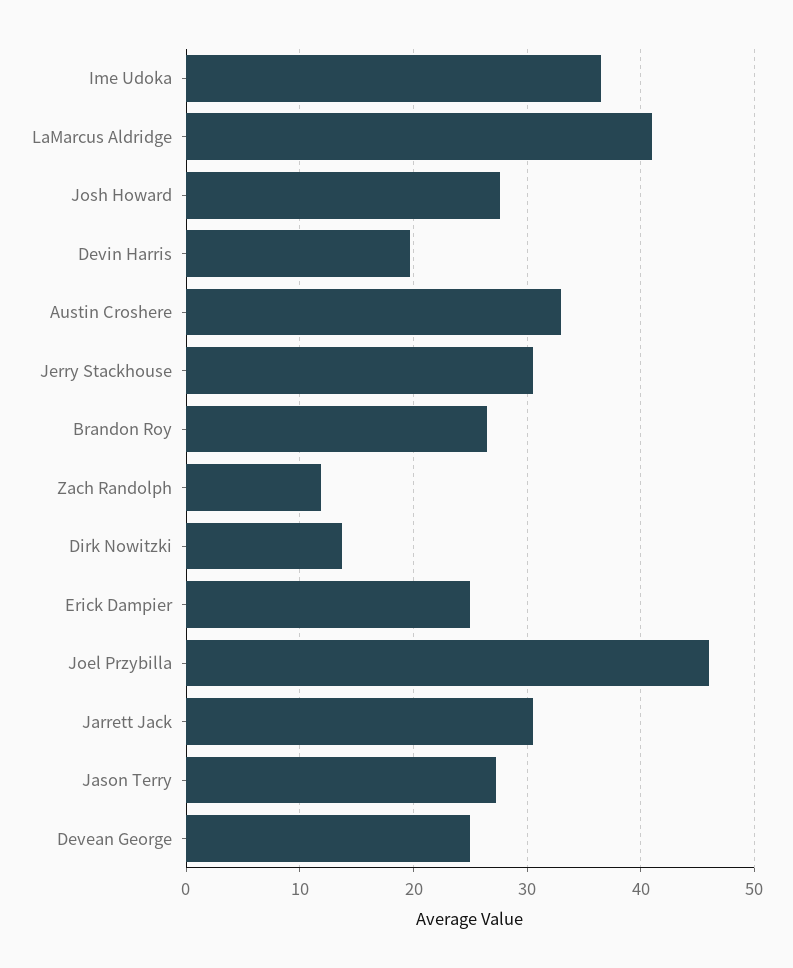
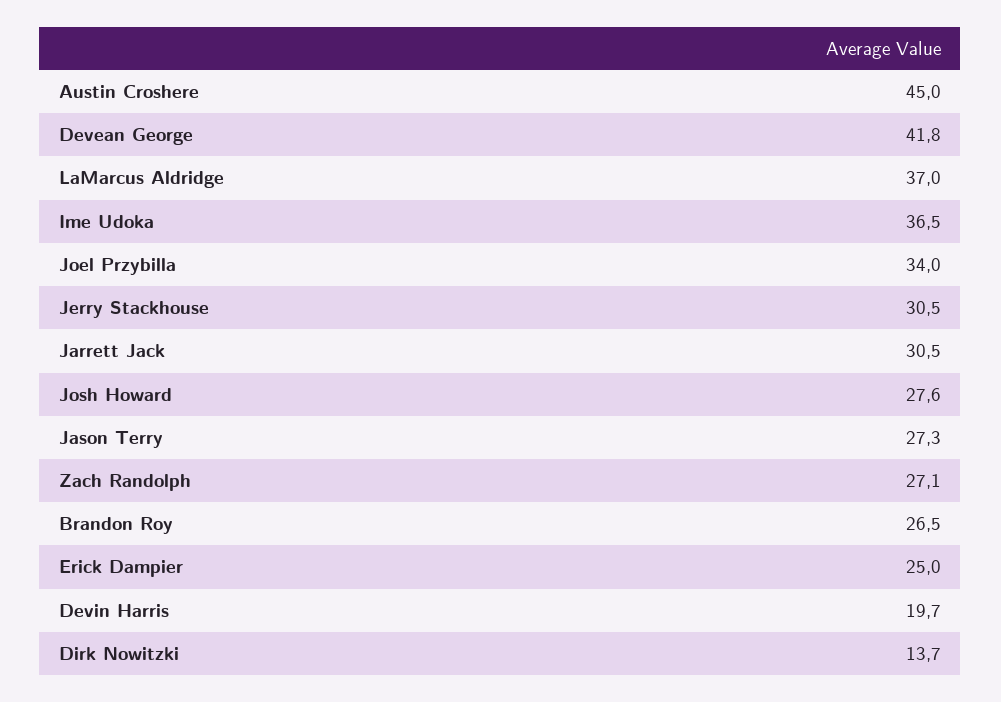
LaMarcus Aldridge: 41 -> 37
Austin Croshere: 33 -> 45
Zach Randolph: 12 -> 27.1
Joel Przybilla: 46 -> 34
Devean George: 25 -> 41.8

